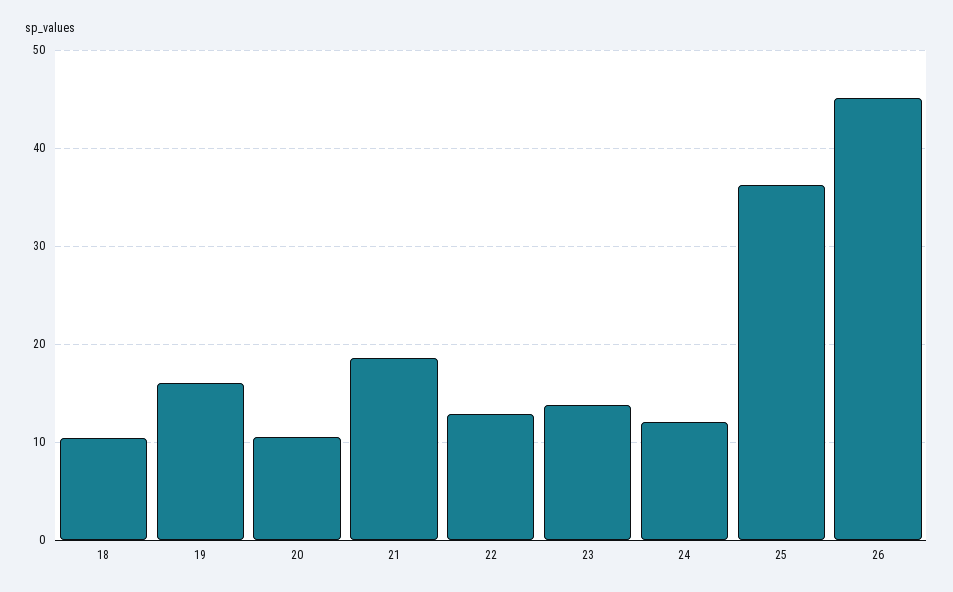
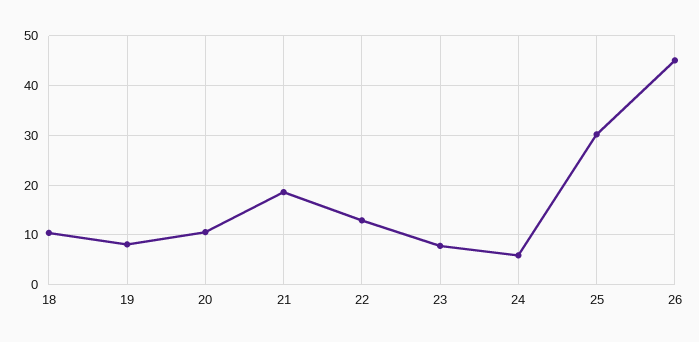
19: 16 -> 8
23: 14 -> 8
24: 12 -> 6
25: 36 -> 30

